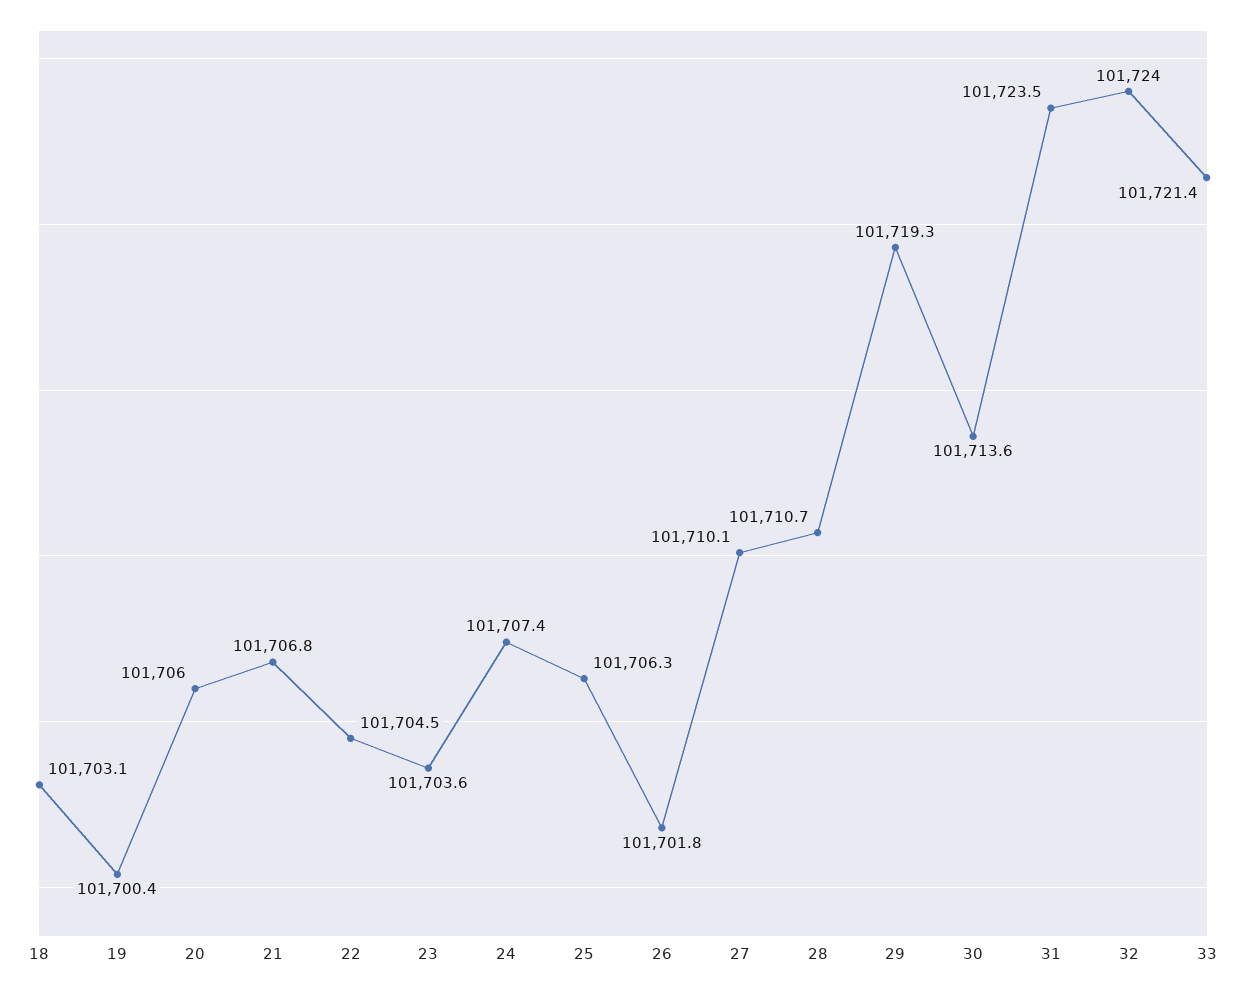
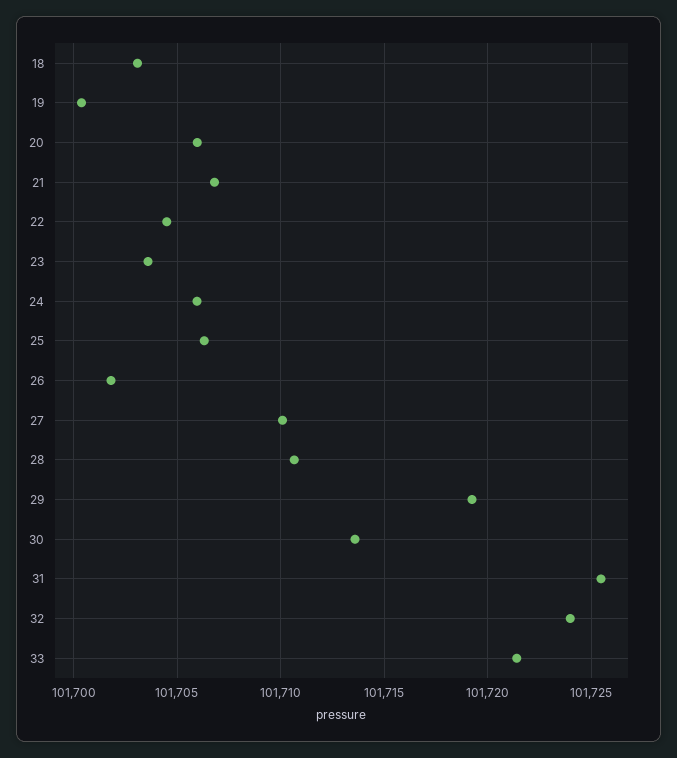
24: 101707.4 -> 101706
31: 101723.5 -> 101725.5

